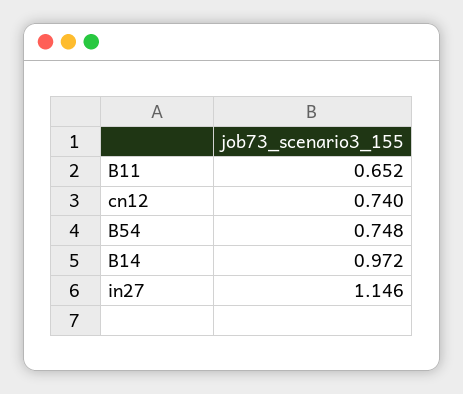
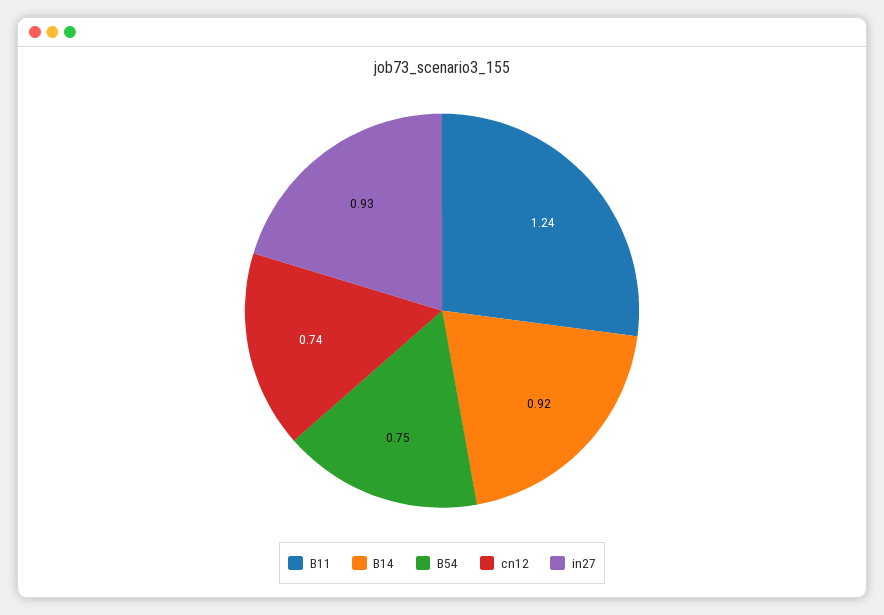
B11: 0.652 -> 1.24
B14: 0.972 -> 0.92
in27: 1.146 -> 0.93

